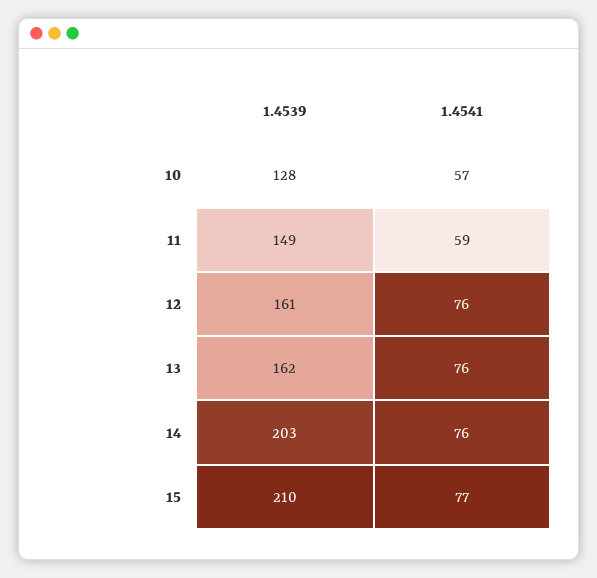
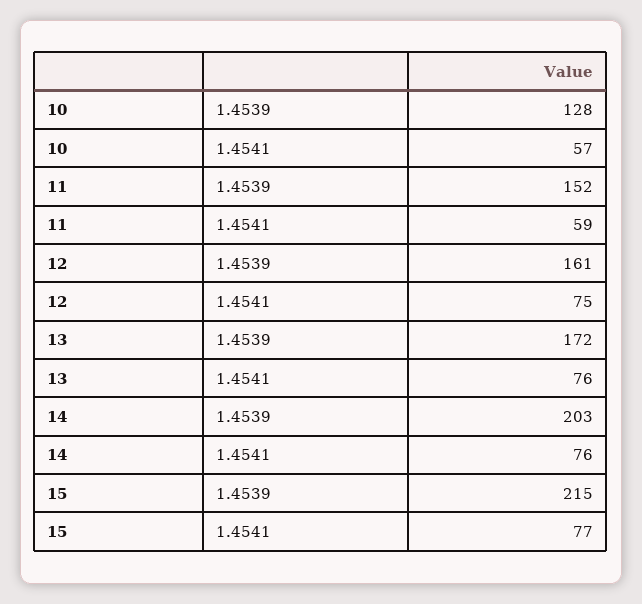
1.4539, 11: 149 -> 152
1.4541, 12: 76 -> 75
1.4539, 13: 162 -> 172
1.4539, 15: 210 -> 215

